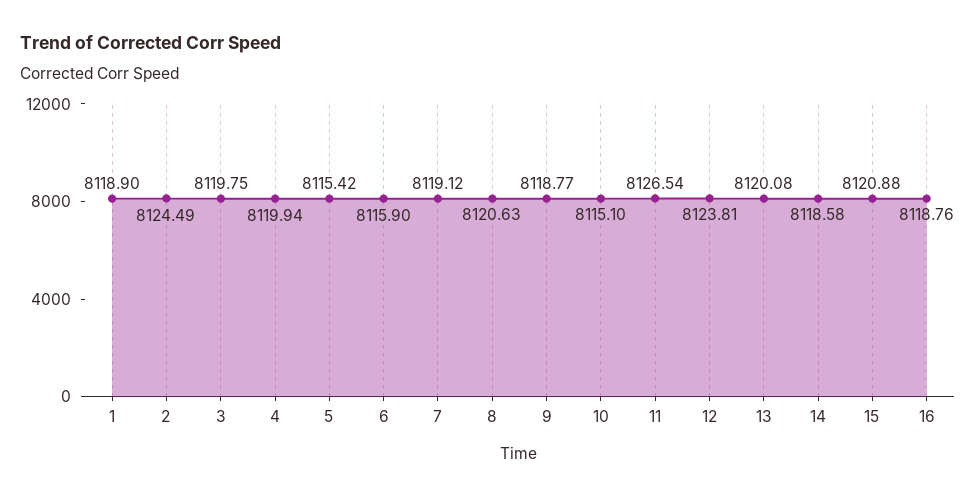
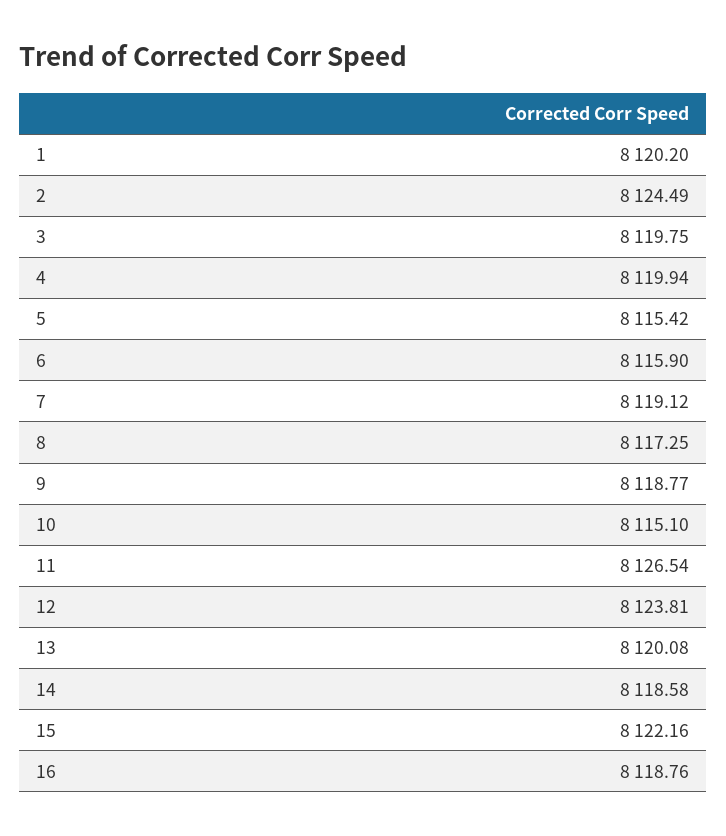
1: 8118.9 -> 8120.2
8: 8120.63 -> 8117.25
15: 8120.88 -> 8122.16

